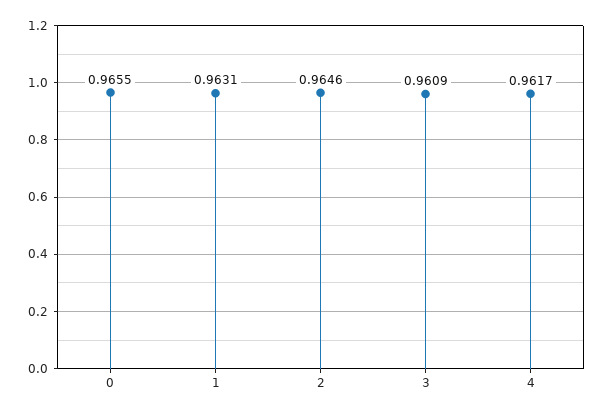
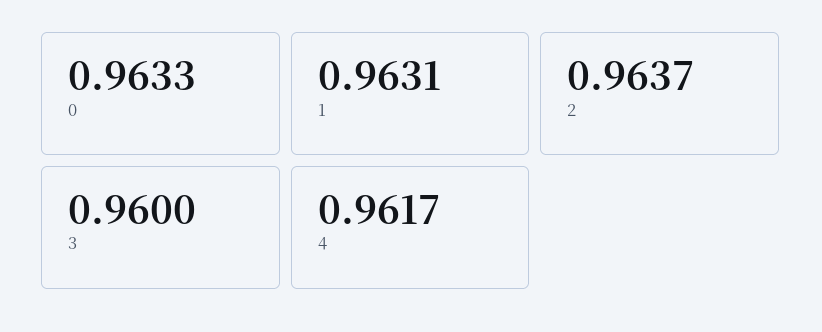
0: 0.9655 -> 0.9633
2: 0.9646 -> 0.9637
3: 0.9609 -> 0.96

